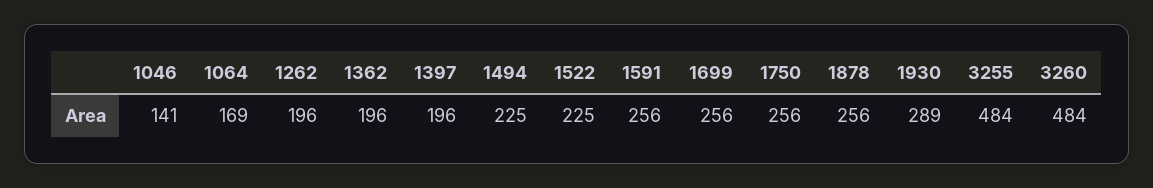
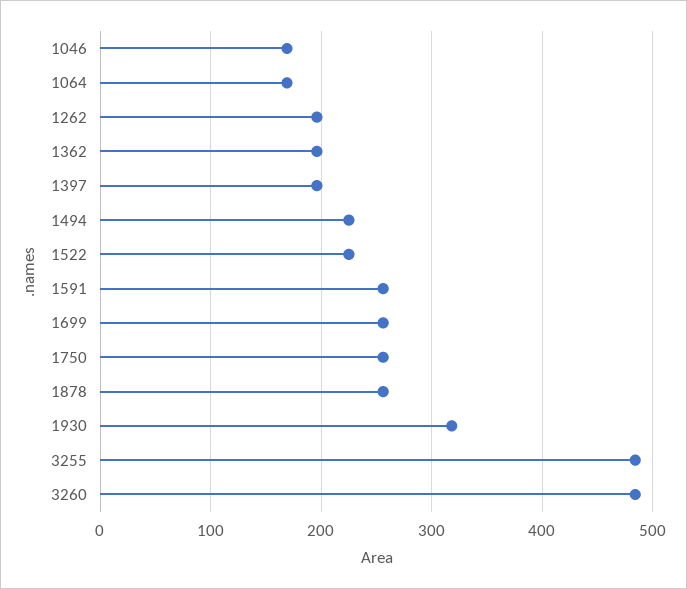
1046: 141 -> 170
1930: 289 -> 320

